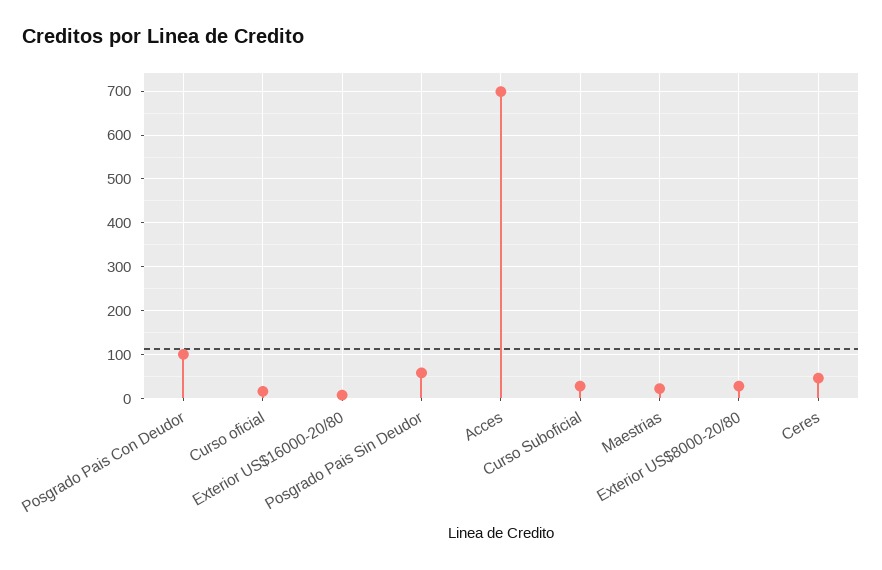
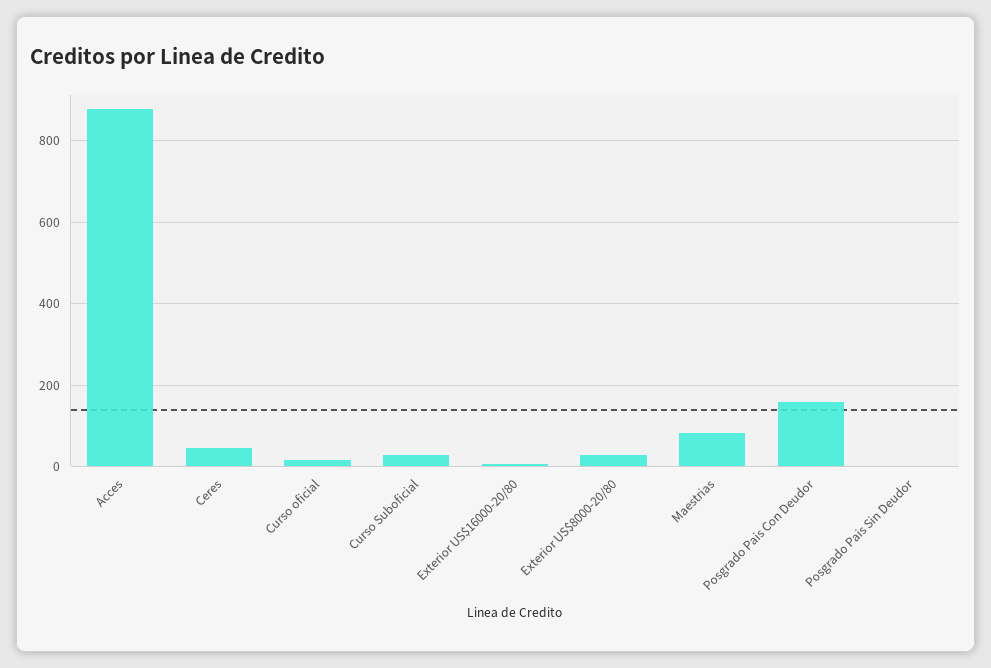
Posgrado Pais Con Deudor: 100 -> 160
Posgrado Pais Sin Deudor: 60 -> 0
Acces: 700 -> 880
Maestrias: 20 -> 80

